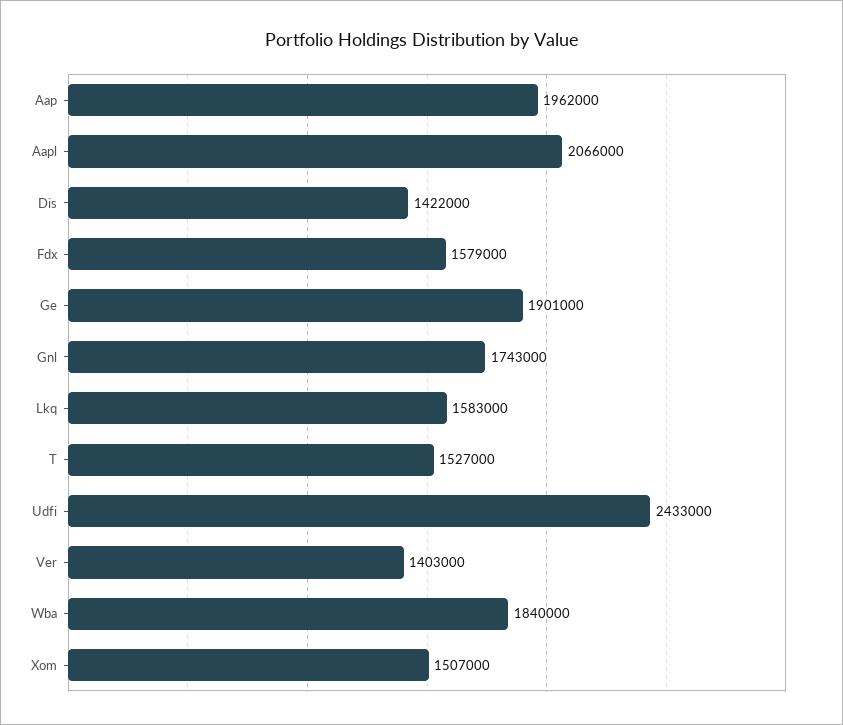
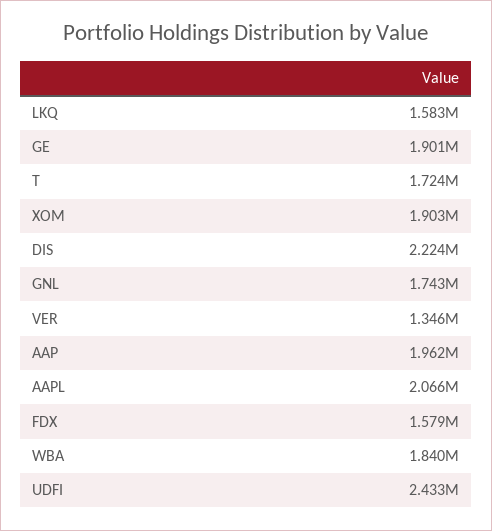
Dis: 1422000 -> 2224000
T: 1527000 -> 1724000
Ver: 1403000 -> 1346000
Xom: 1507000 -> 1903000

